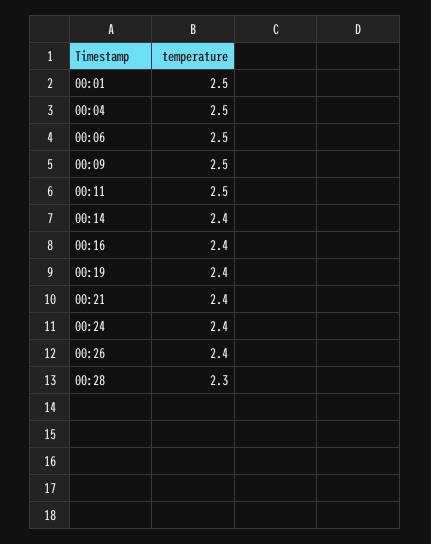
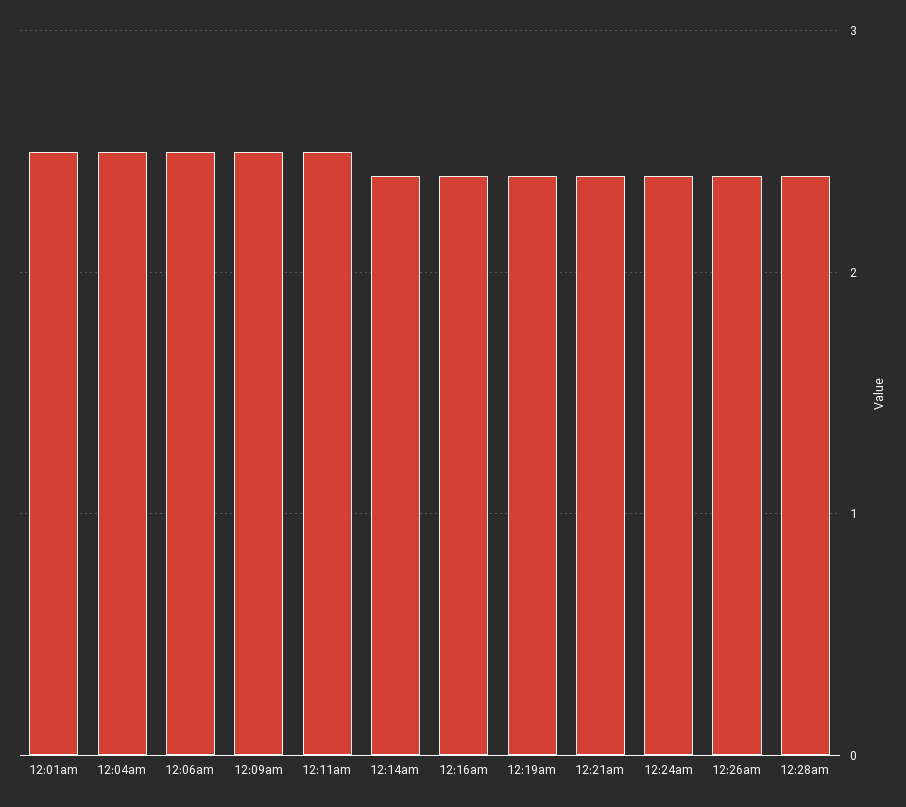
00:28: 2.3 -> 2.4

